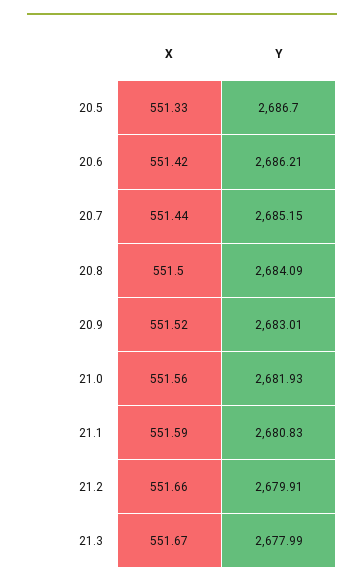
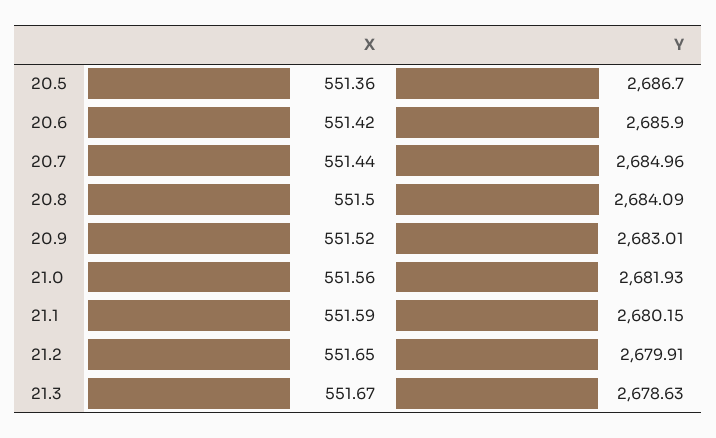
X, 20.5: 551.33 -> 551.36
Y, 20.6: 2686.21 -> 2685.9
Y, 20.7: 2685.15 -> 2684.96
Y, 21.1: 2680.83 -> 2680.15
X, 21.2: 551.66 -> 551.65
Y, 21.3: 2677.99 -> 2678.63

